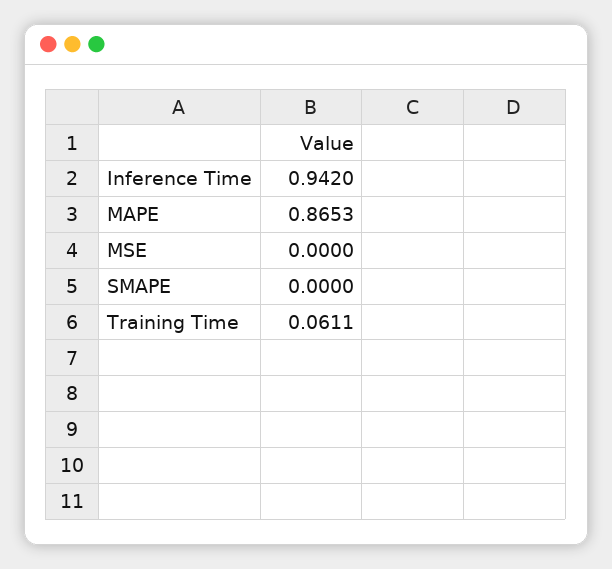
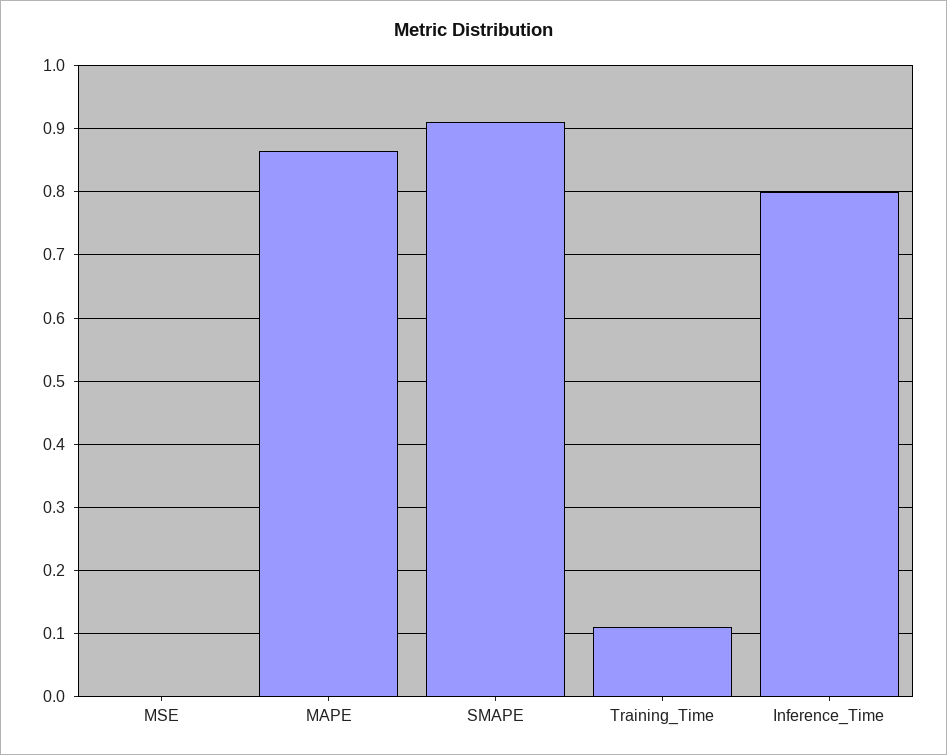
Inference Time: 0.942 -> 0.8
SMAPE: 0 -> 0.91
Training Time: 0.0611 -> 0.11

